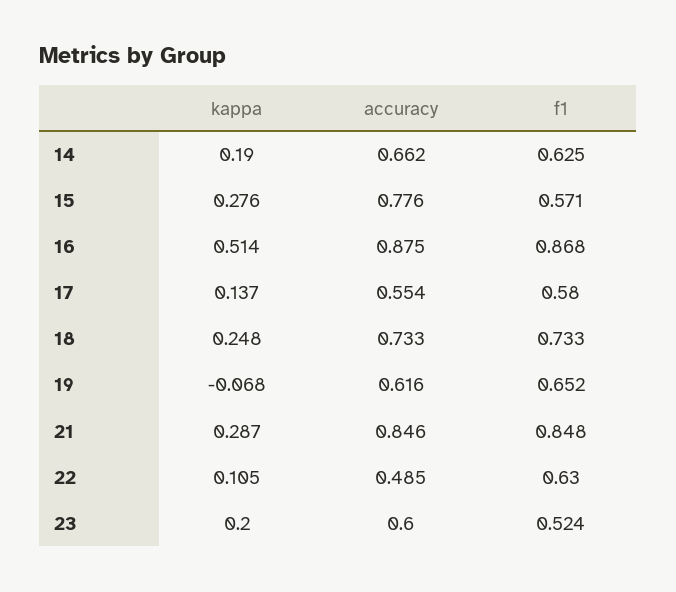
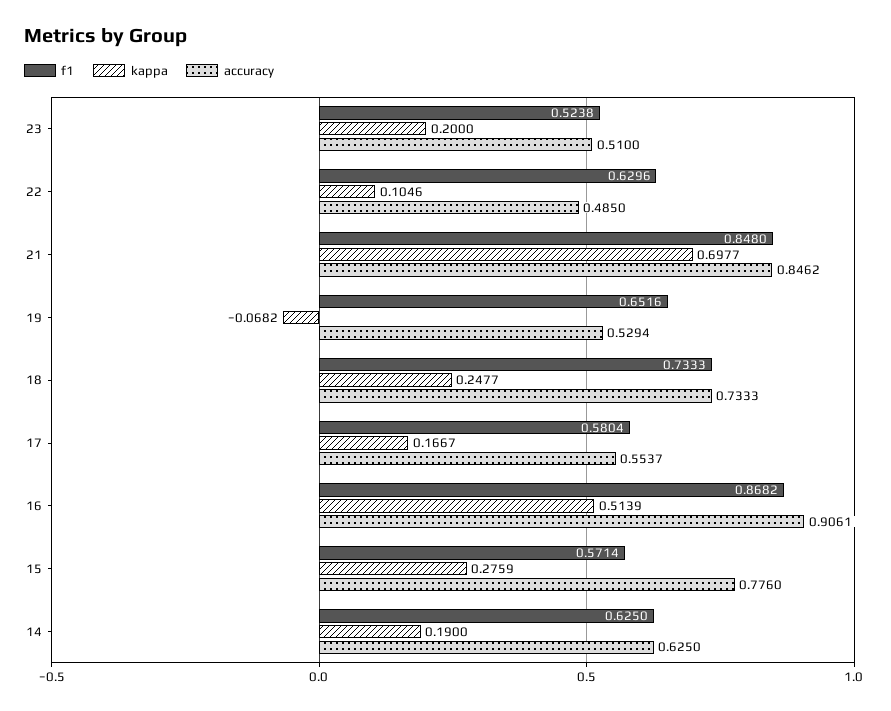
accuracy, 14: 0.662 -> 0.625
accuracy, 16: 0.875 -> 0.9061
kappa, 17: 0.137 -> 0.1667
accuracy, 19: 0.616 -> 0.5294
kappa, 21: 0.287 -> 0.6977
accuracy, 23: 0.6 -> 0.51

